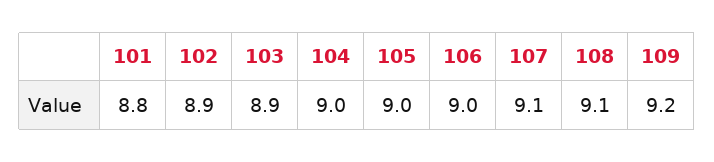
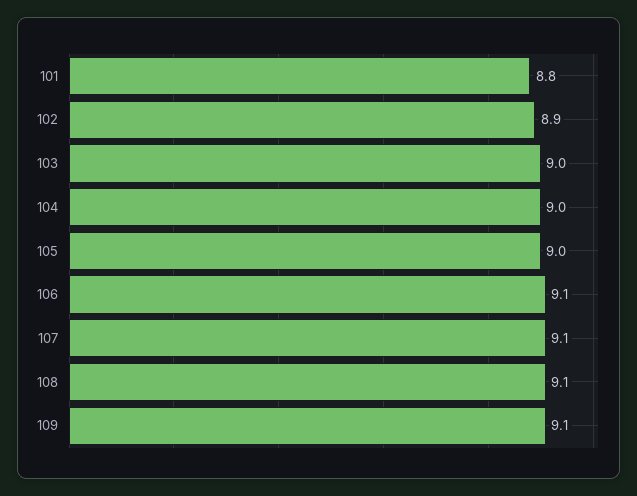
103: 8.9 -> 9
106: 9 -> 9.1
109: 9.2 -> 9.1

